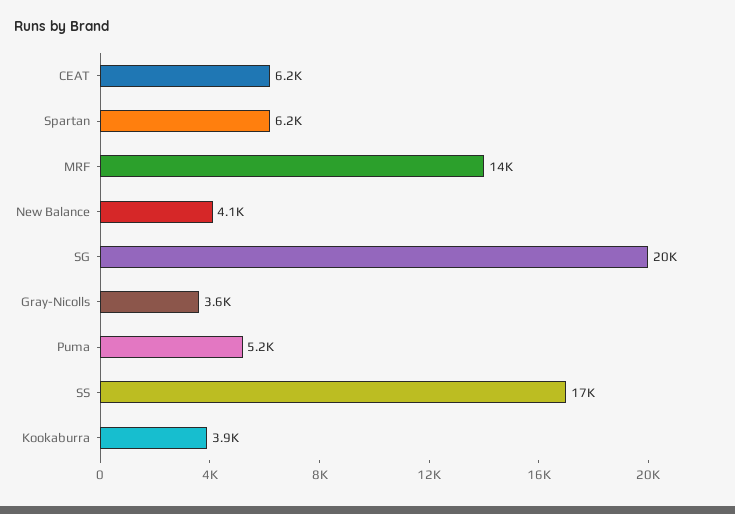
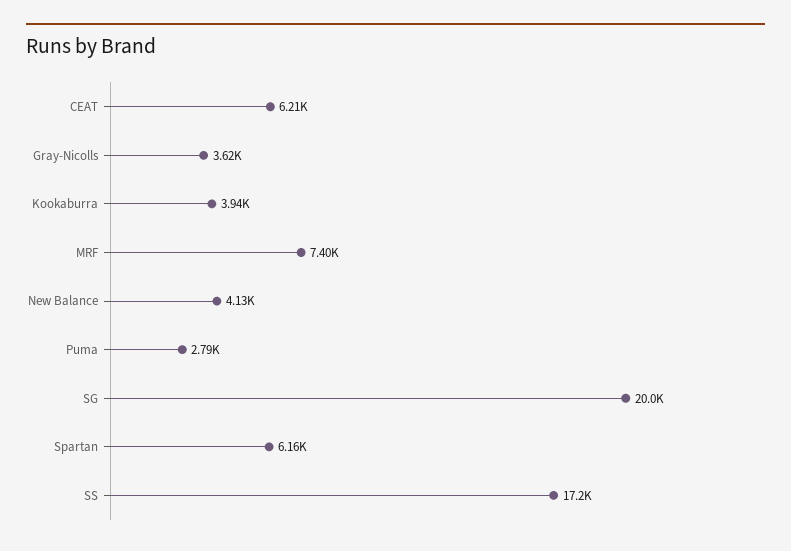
MRF: 14000 -> 7400
Puma: 5200 -> 2790

